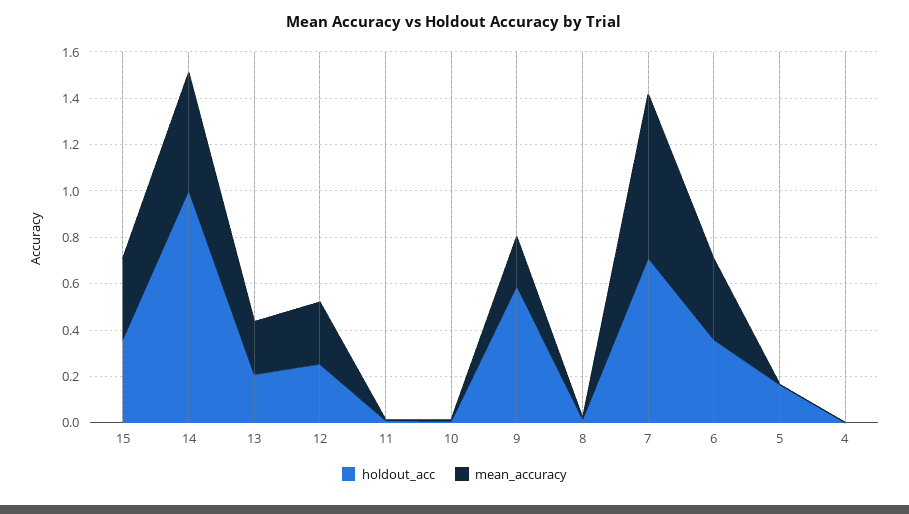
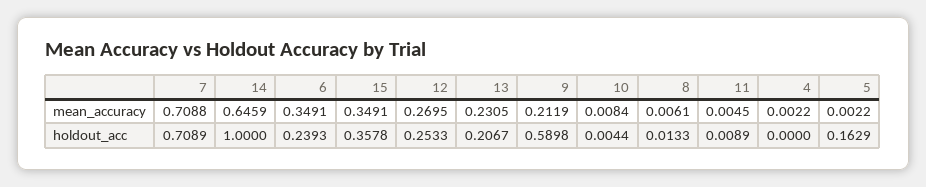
mean_accuracy, 14: 0.5 -> 0.6459
holdout_acc, 6: 0.35 -> 0.2393

